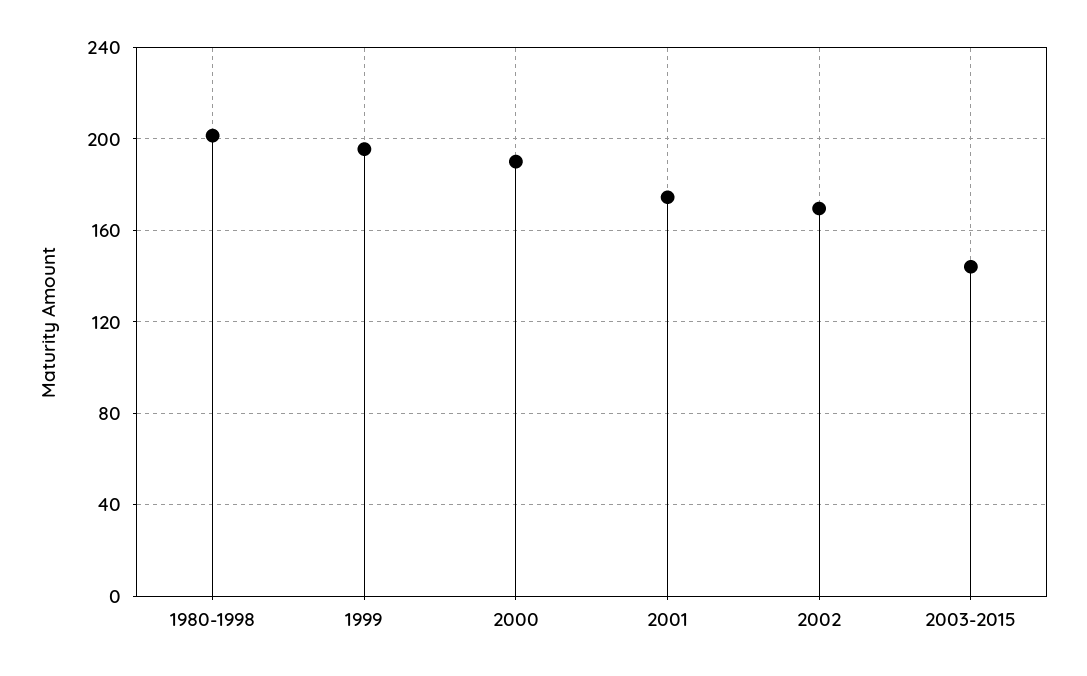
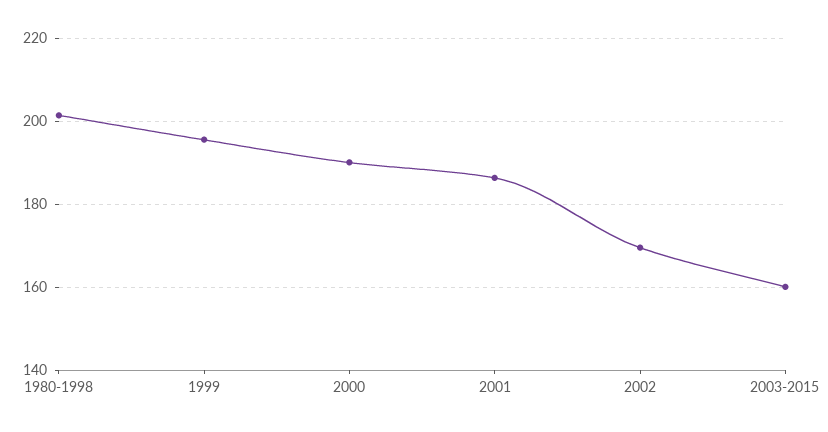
2001: 175 -> 186
2003-2015: 145 -> 160

